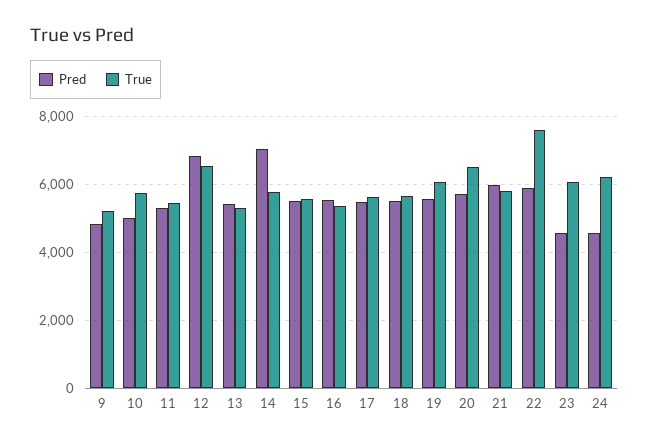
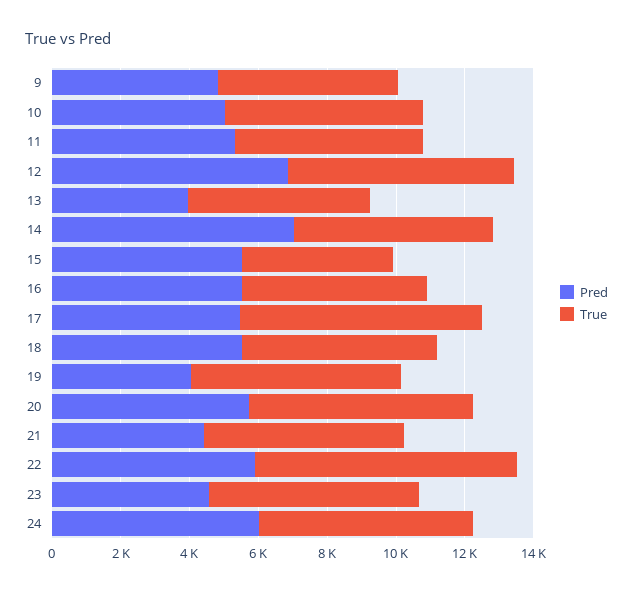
Pred, 13: 5400 -> 4000
True, 15: 5600 -> 4500
True, 17: 5600 -> 7000
Pred, 19: 5600 -> 4000
Pred, 21: 6000 -> 4500
Pred, 24: 4600 -> 6000

